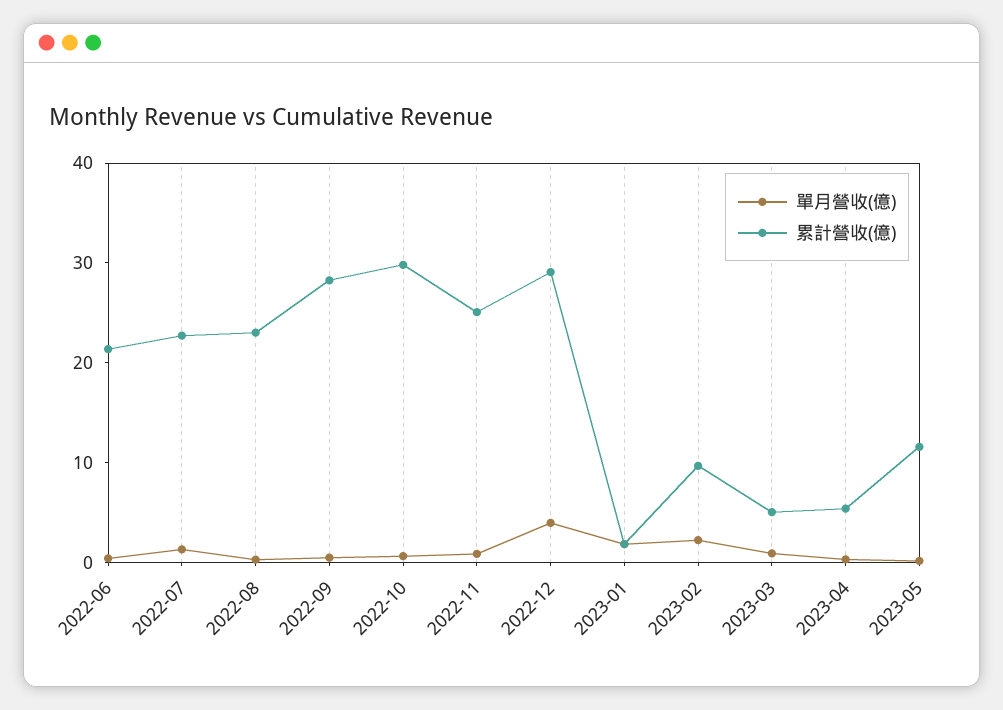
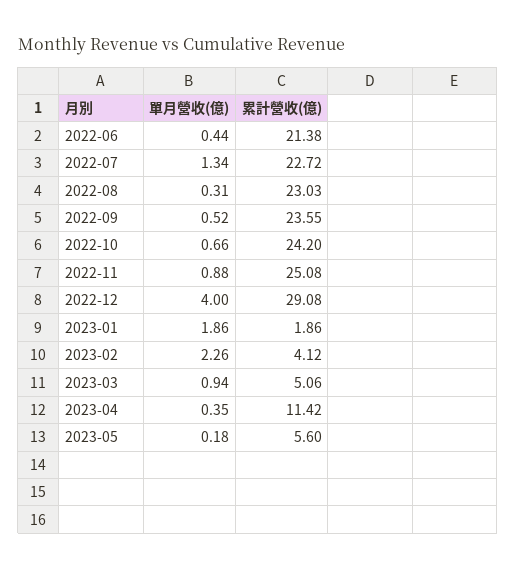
累計營收(億), 2022-09: 28 -> 23.55
累計營收(億), 2022-10: 30 -> 24.2
累計營收(億), 2023-02: 10 -> 4.12
累計營收(億), 2023-04: 6 -> 11.42
累計營收(億), 2023-05: 12 -> 5.6

